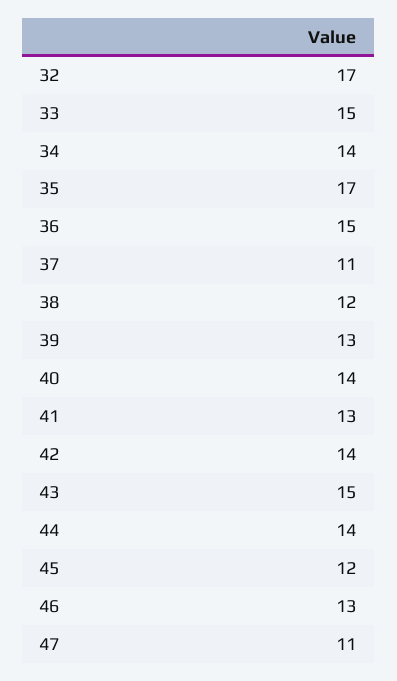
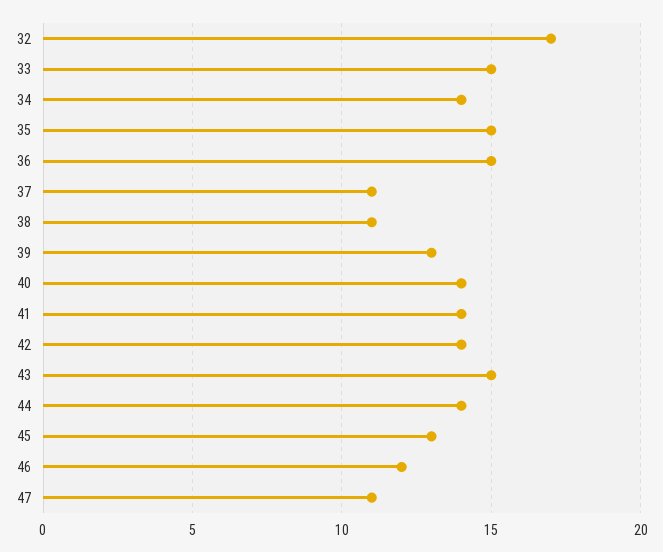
35: 17 -> 15
38: 12 -> 11
41: 13 -> 14
45: 12 -> 13
46: 13 -> 12

